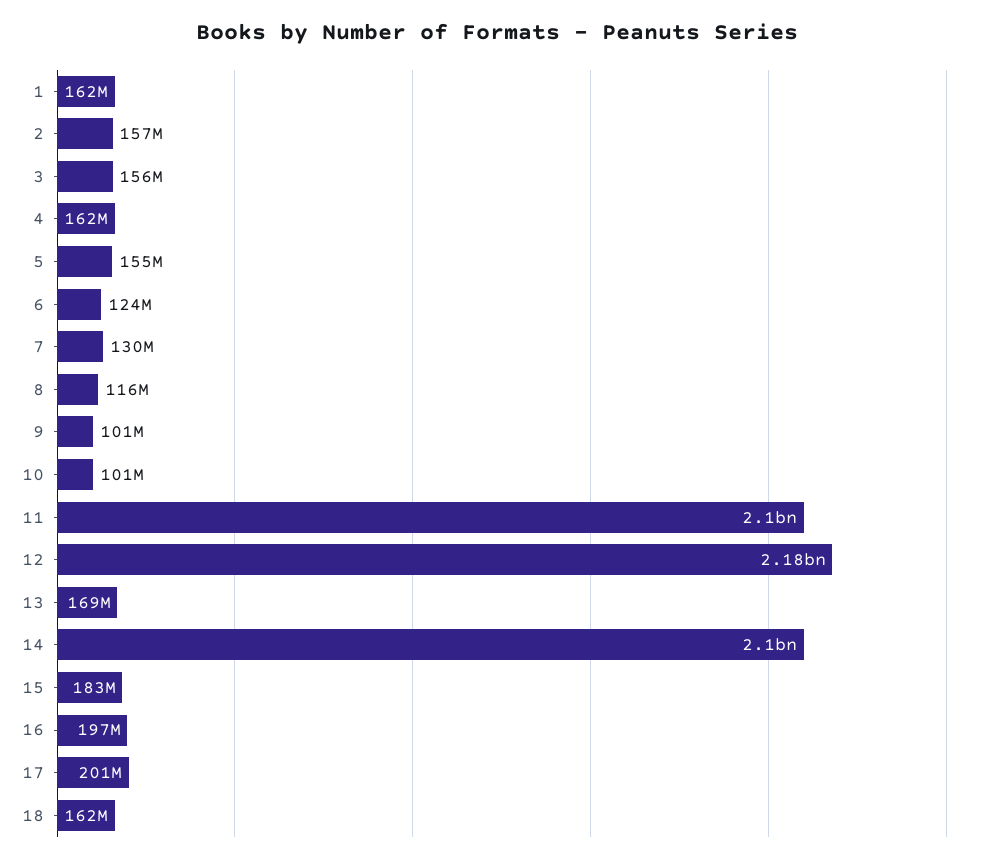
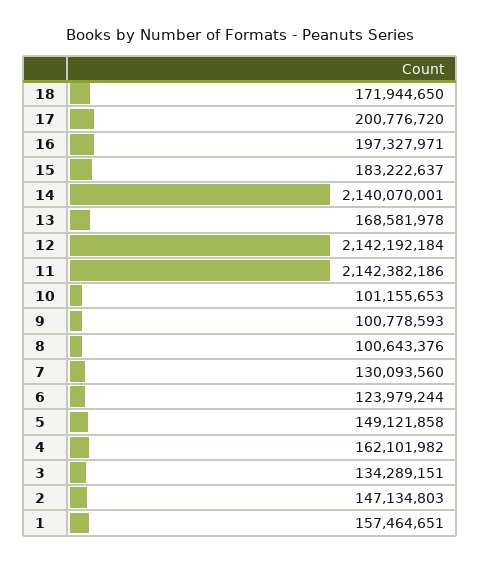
1: 162000000 -> 157464651
2: 157000000 -> 147134803
3: 156000000 -> 134289151
5: 155000000 -> 149121858
8: 116000000 -> 100643376
11: 2100000000 -> 2142382186
12: 2180000000 -> 2142192184
14: 2100000000 -> 2140070001
18: 162000000 -> 171944650

